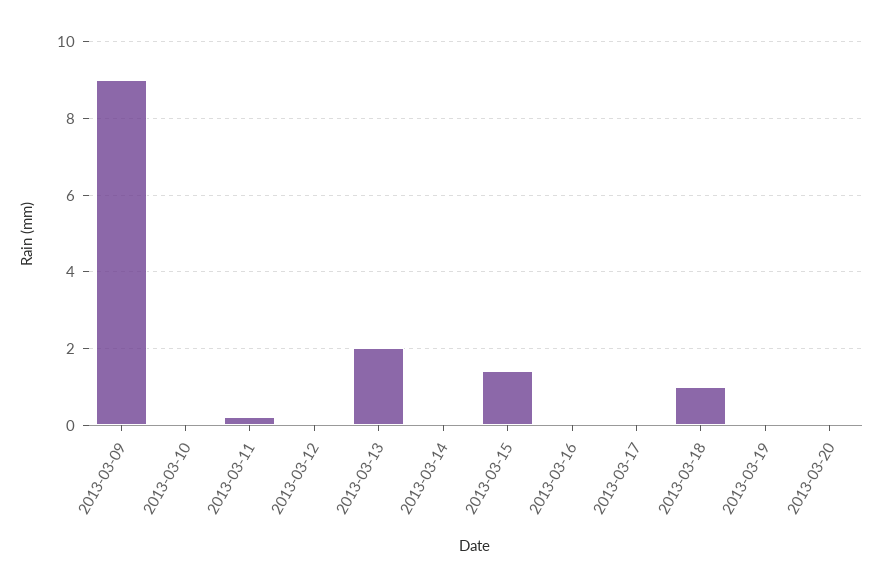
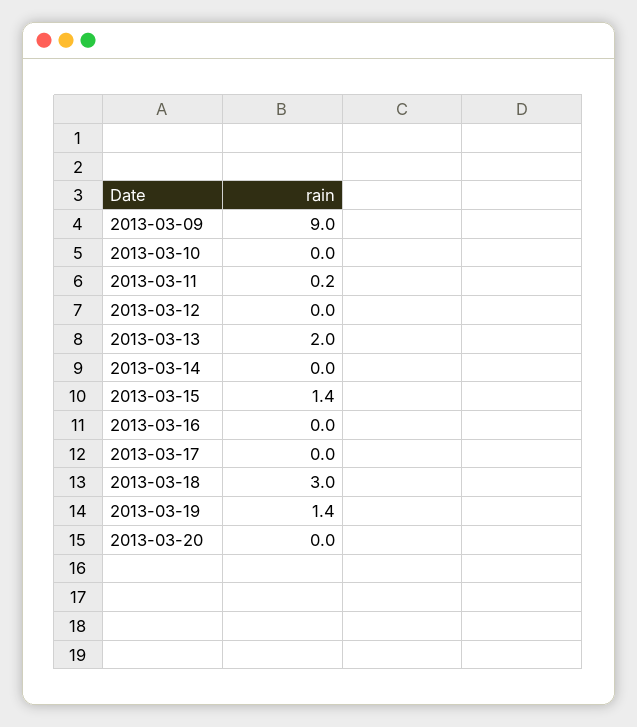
2013-03-18: 1 -> 3
2013-03-19: 0 -> 1.4

